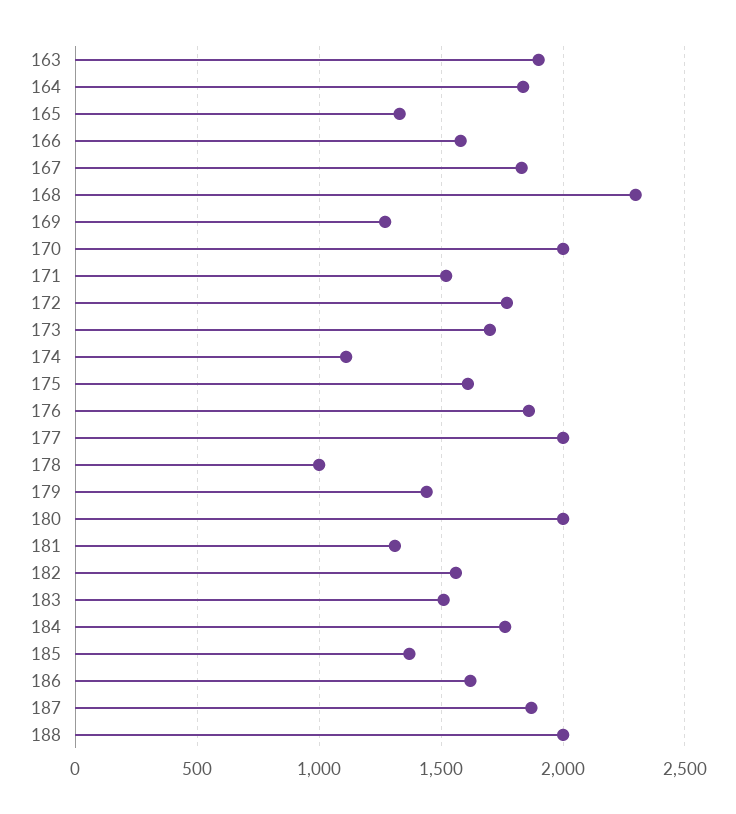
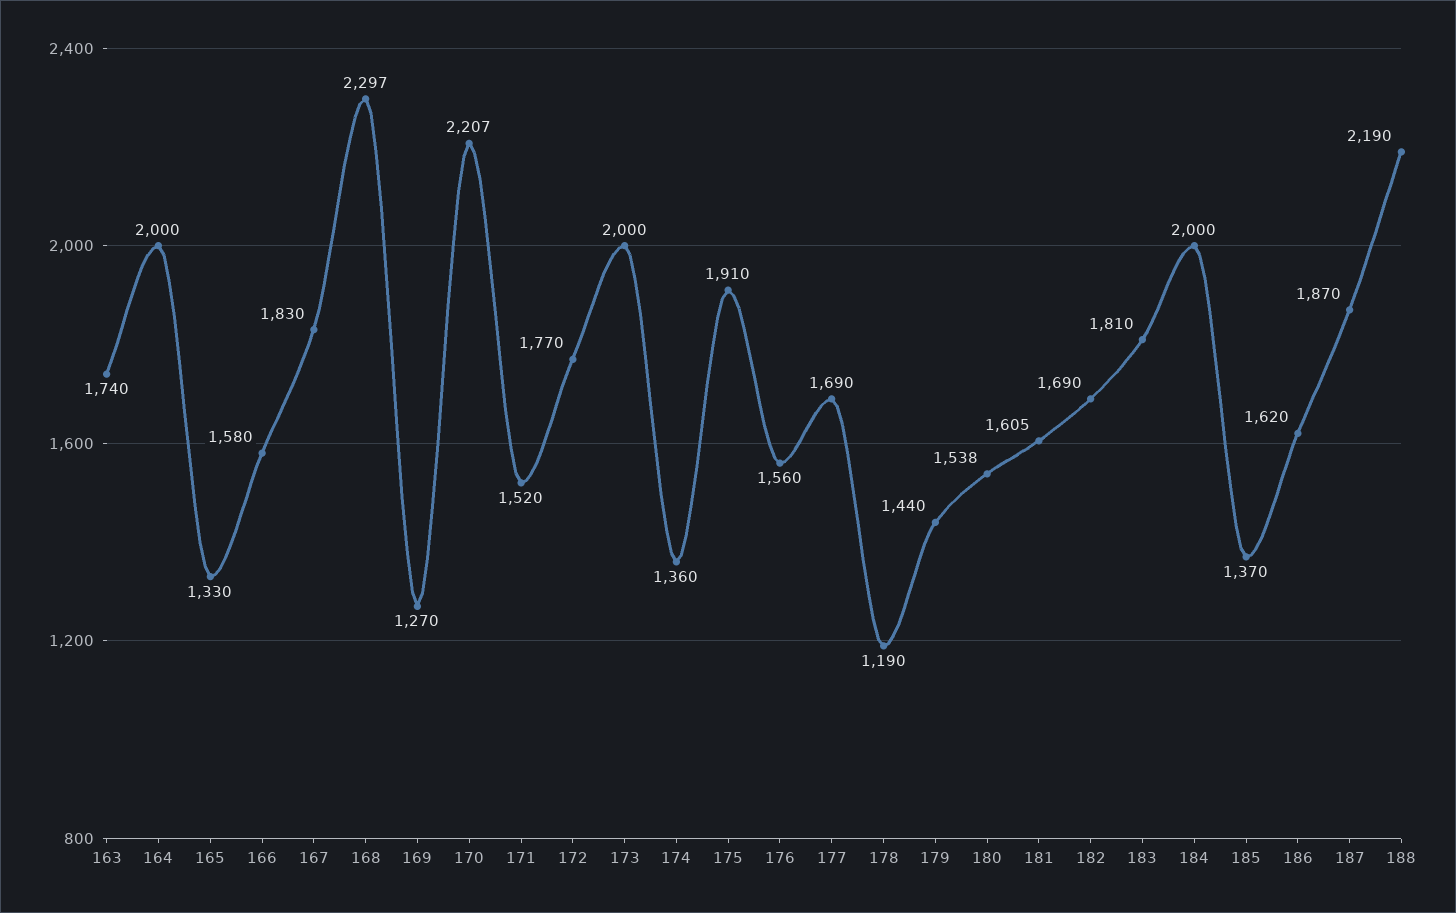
163: 1900 -> 1740
164: 1850 -> 2000
170: 2000 -> 2207
173: 1700 -> 2000
174: 1100 -> 1360
175: 1600 -> 1910
176: 1850 -> 1560
177: 2000 -> 1690
178: 1000 -> 1190
180: 2000 -> 1538
181: 1300 -> 1605
182: 1550 -> 1690
183: 1500 -> 1810
184: 1750 -> 2000
188: 2000 -> 2190

